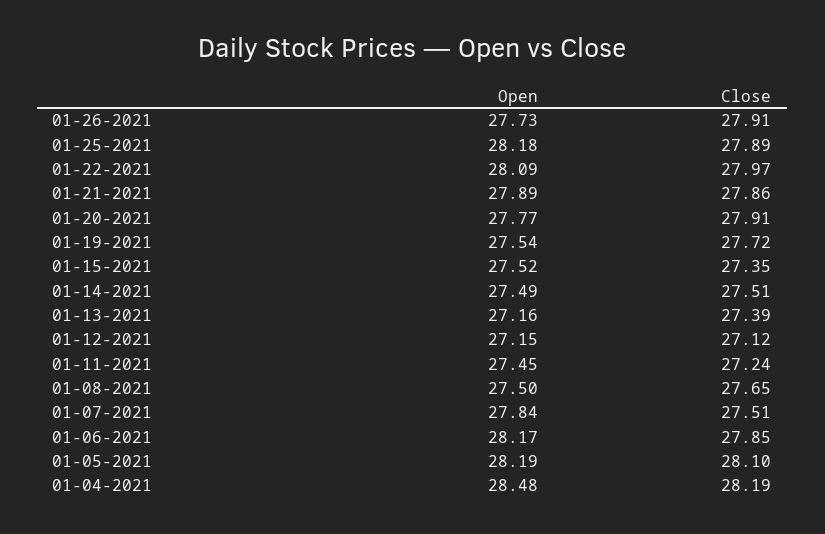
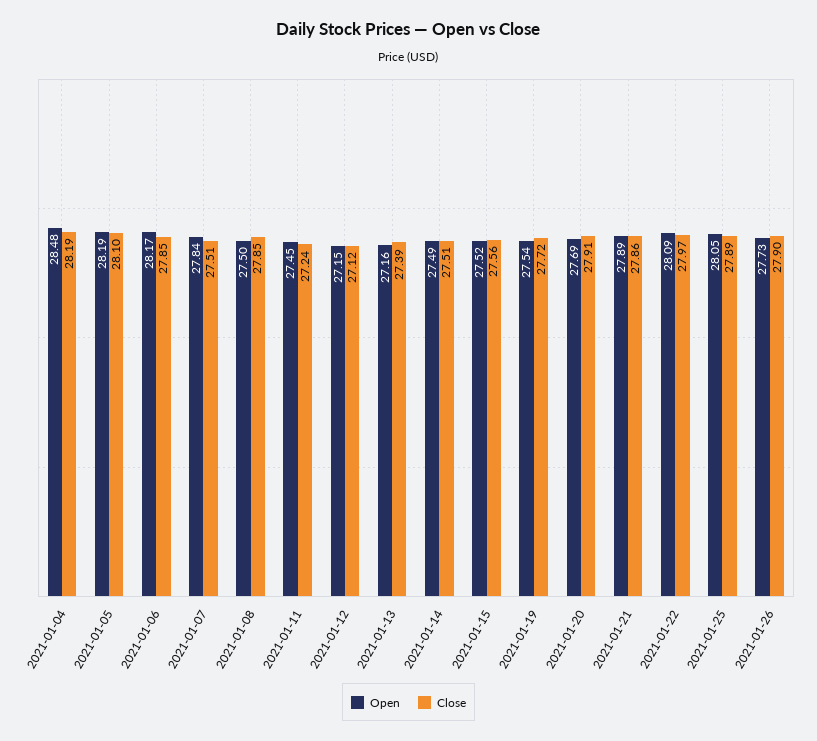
Close, 01-26-2021: 27.91 -> 27.9
Open, 01-25-2021: 28.18 -> 28.05
Open, 01-20-2021: 27.77 -> 27.69
Close, 01-15-2021: 27.35 -> 27.56
Close, 01-08-2021: 27.65 -> 27.85

